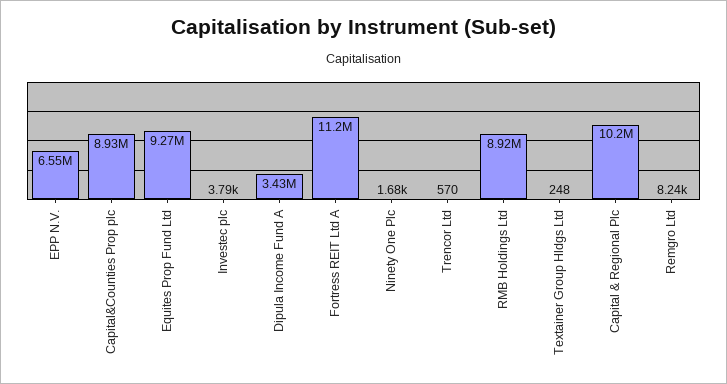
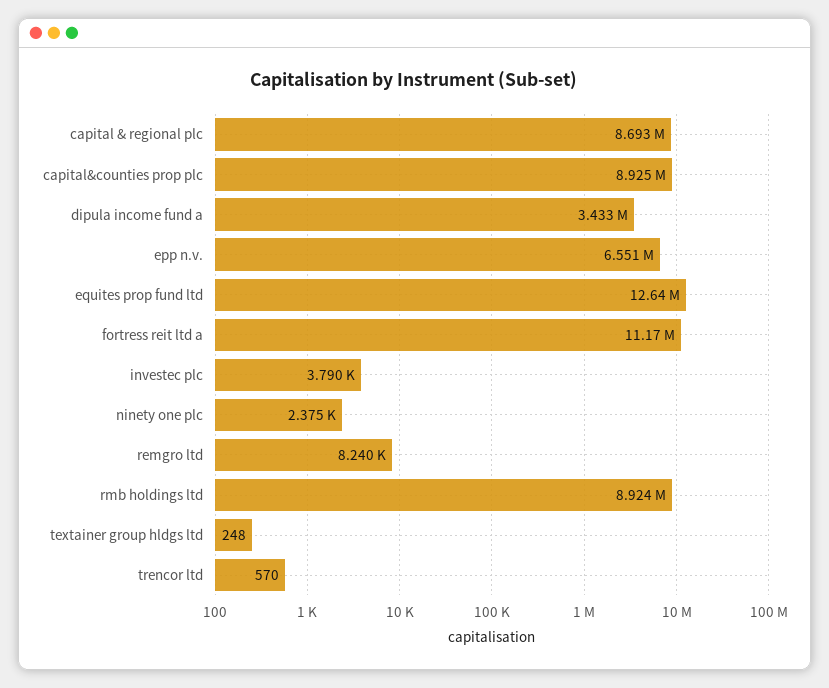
Equites Prop Fund Ltd: 9270000 -> 12640000
Ninety One Plc: 1680 -> 2375
Capital & Regional Plc: 10200000 -> 8693000

